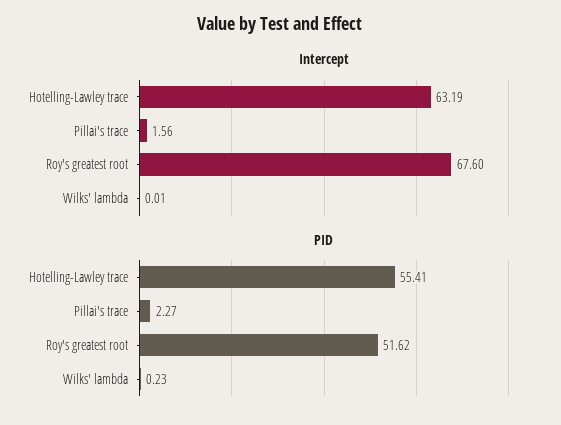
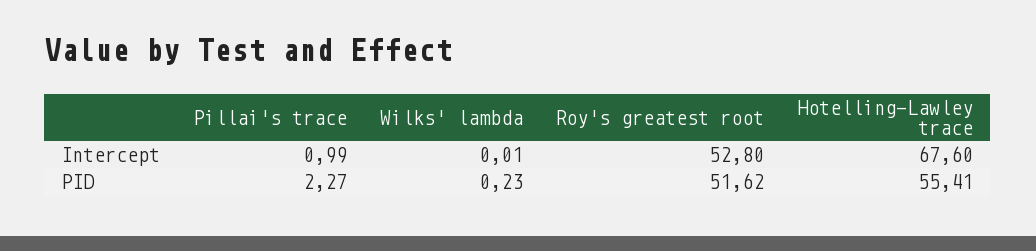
Intercept, Hotelling-Lawley trace: 63.19 -> 67.6
Intercept, Pillai's trace: 1.56 -> 0.99
Intercept, Roy's greatest root: 67.6 -> 52.8

